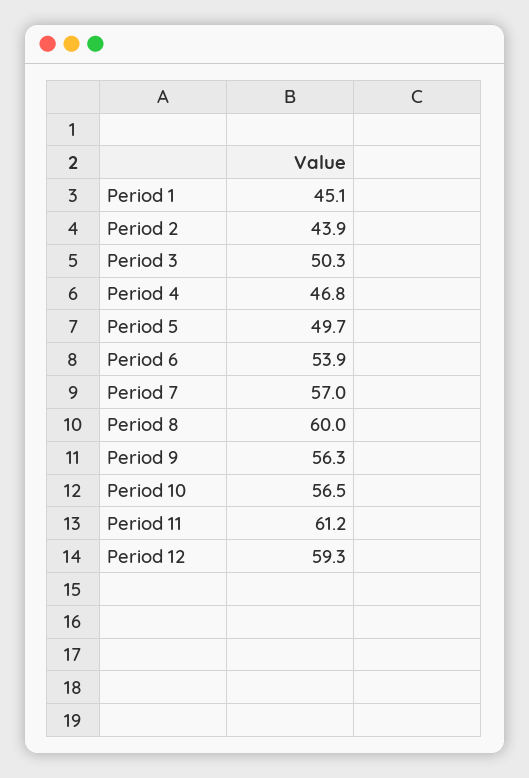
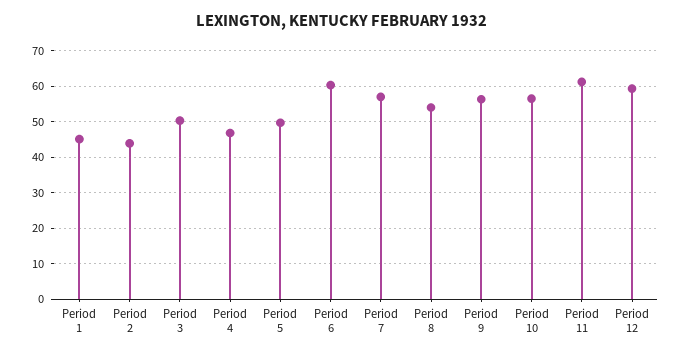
Period 6: 53.9 -> 60
Period 8: 60 -> 54

